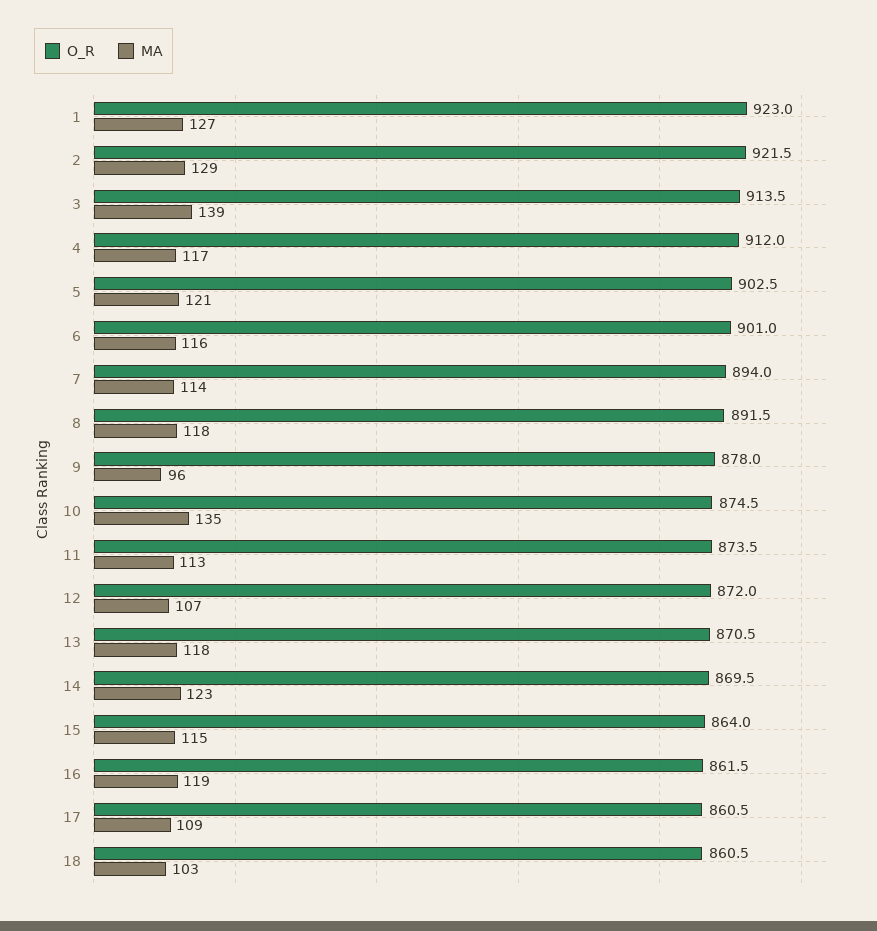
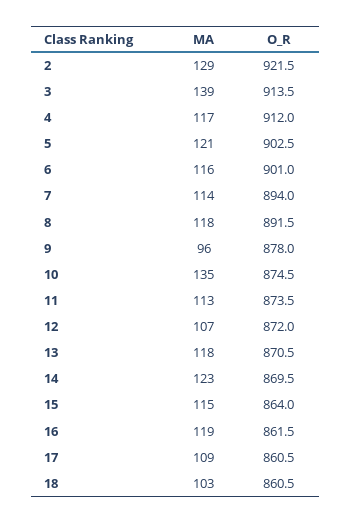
O_R, 1: 923 -> none
MA, 1: 127 -> none

